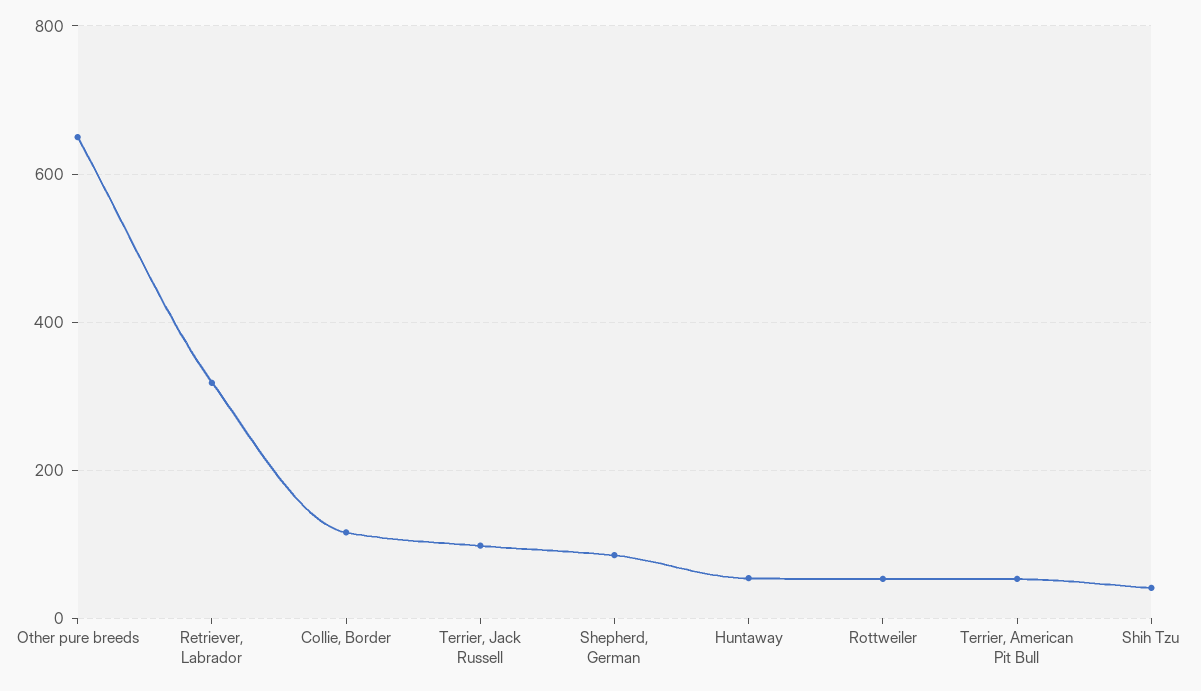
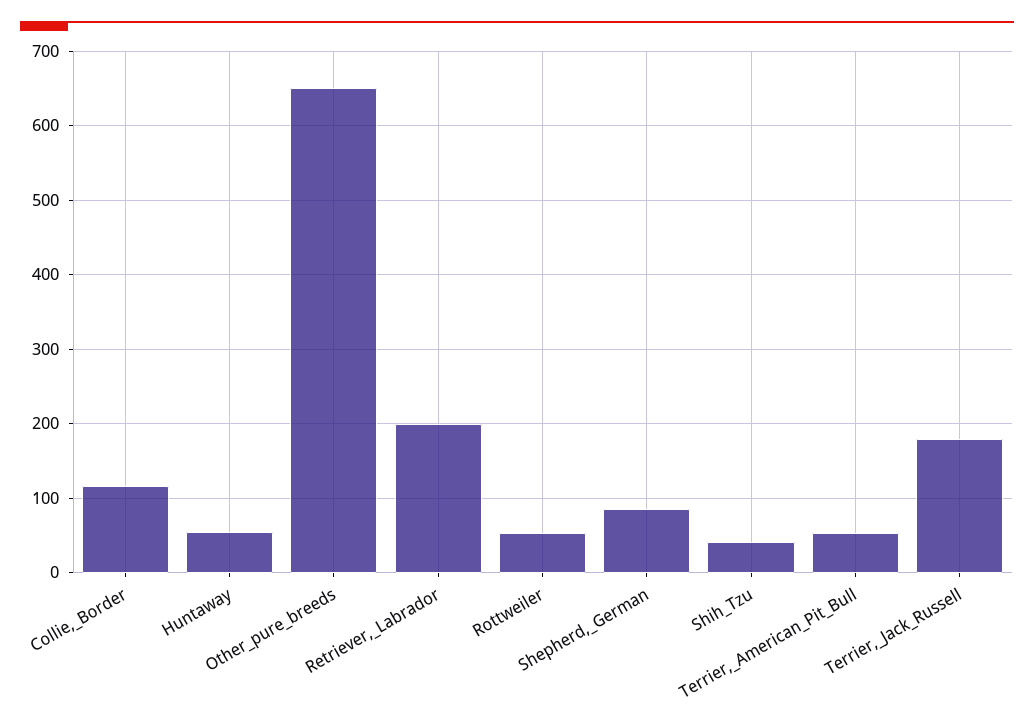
Retriever, Labrador: 320 -> 200
Terrier, Jack Russell: 100 -> 180

